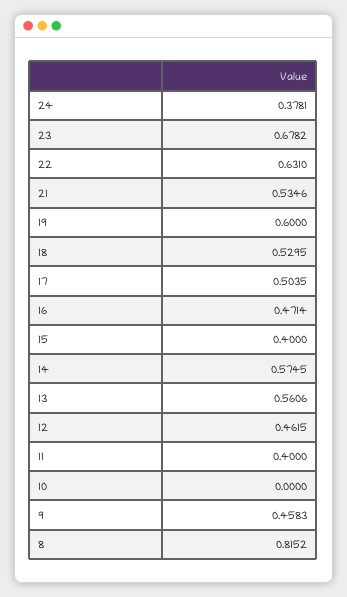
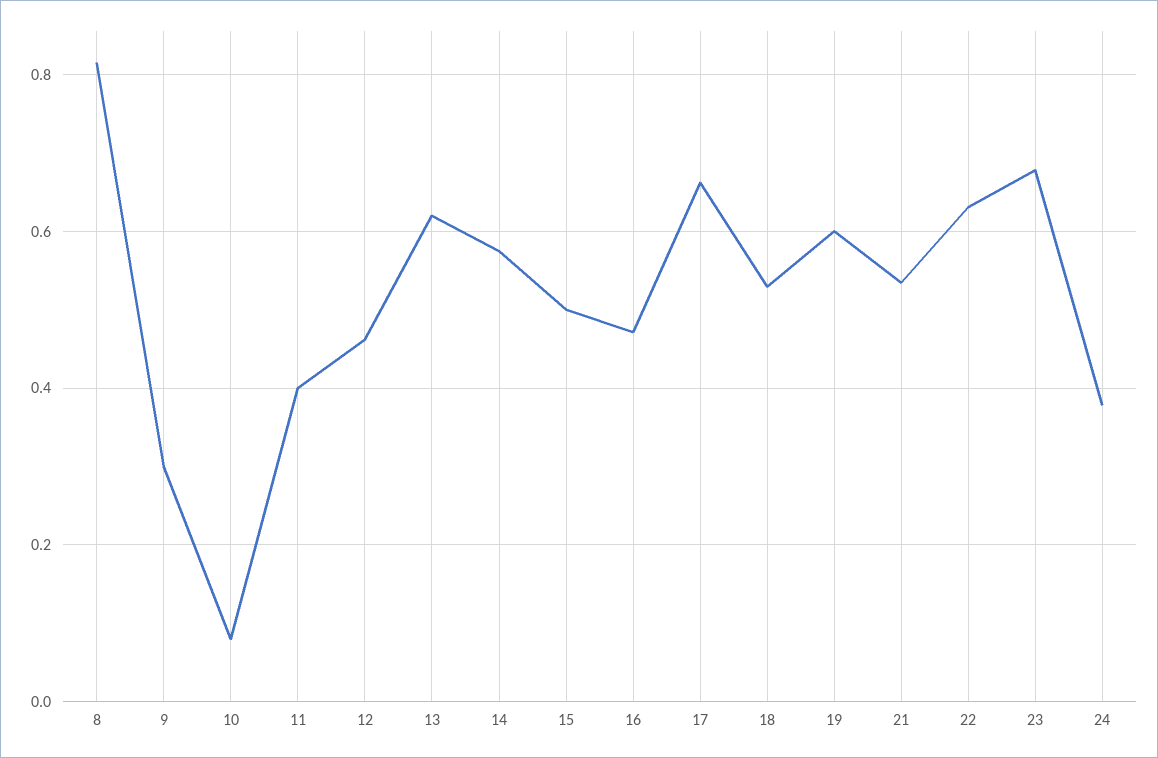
17: 0.5035 -> 0.66
15: 0.4 -> 0.5
13: 0.5606 -> 0.62
10: 0 -> 0.08
9: 0.4583 -> 0.3

